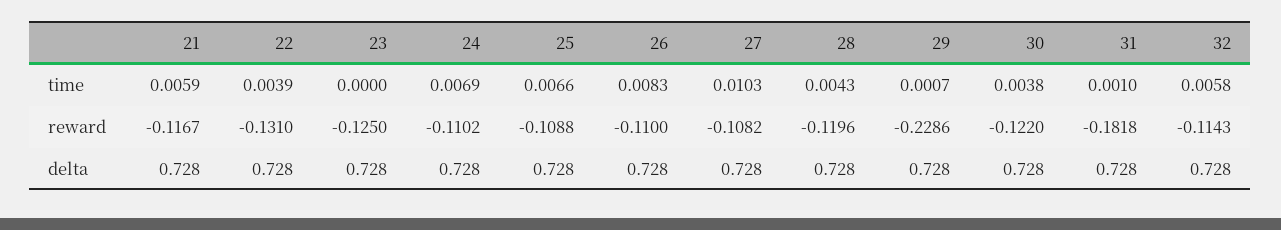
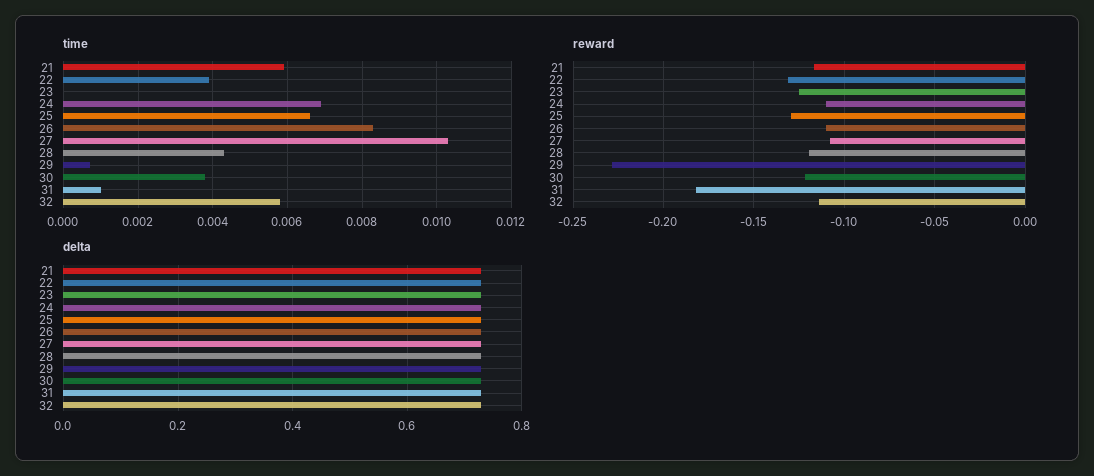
reward, 25: -0.1088 -> -0.13

